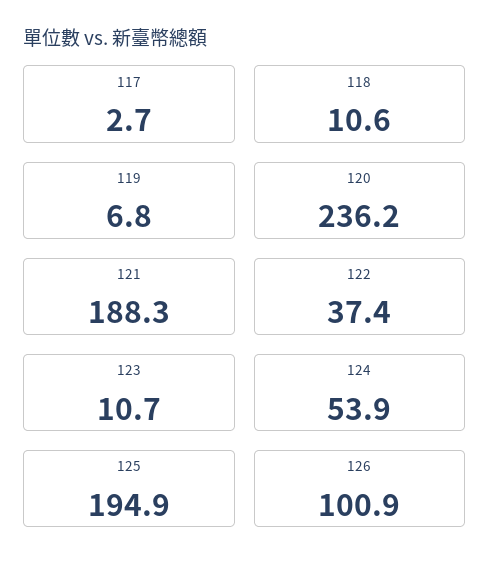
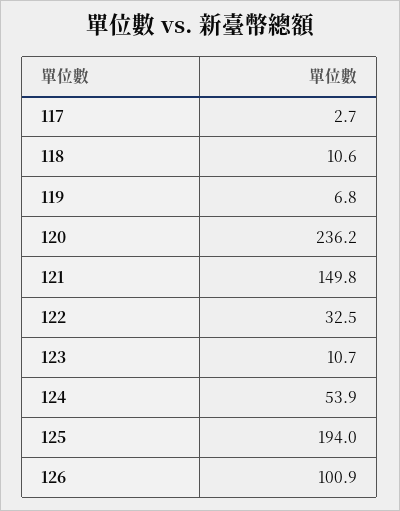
121: 188.3 -> 149.8
122: 37.4 -> 32.5
125: 194.9 -> 194

